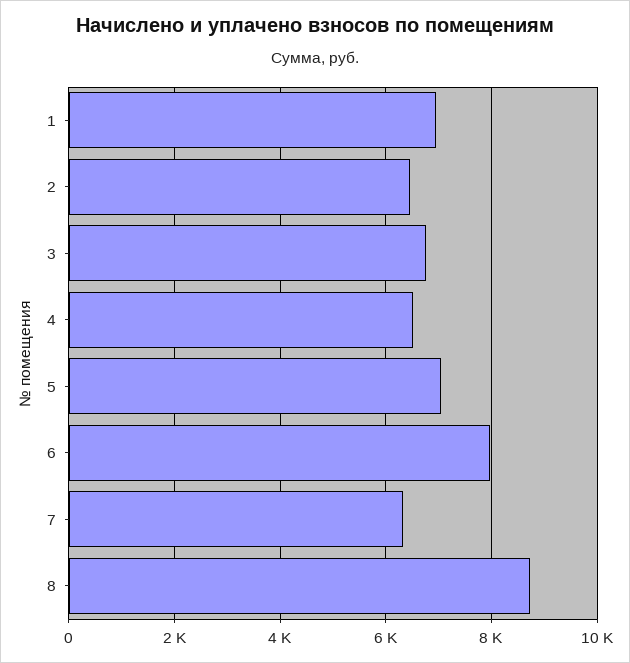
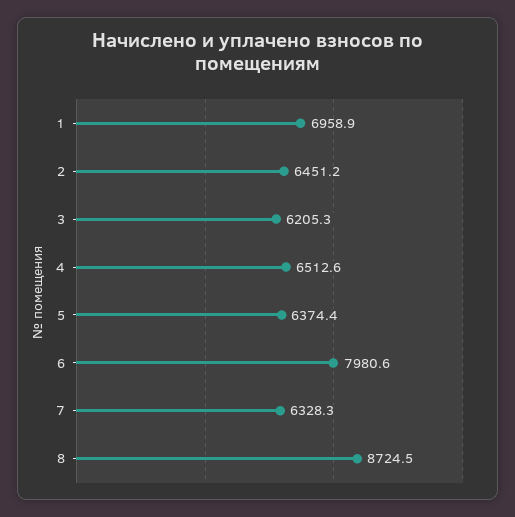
3: 6800 -> 6205.3
5: 7000 -> 6374.4

